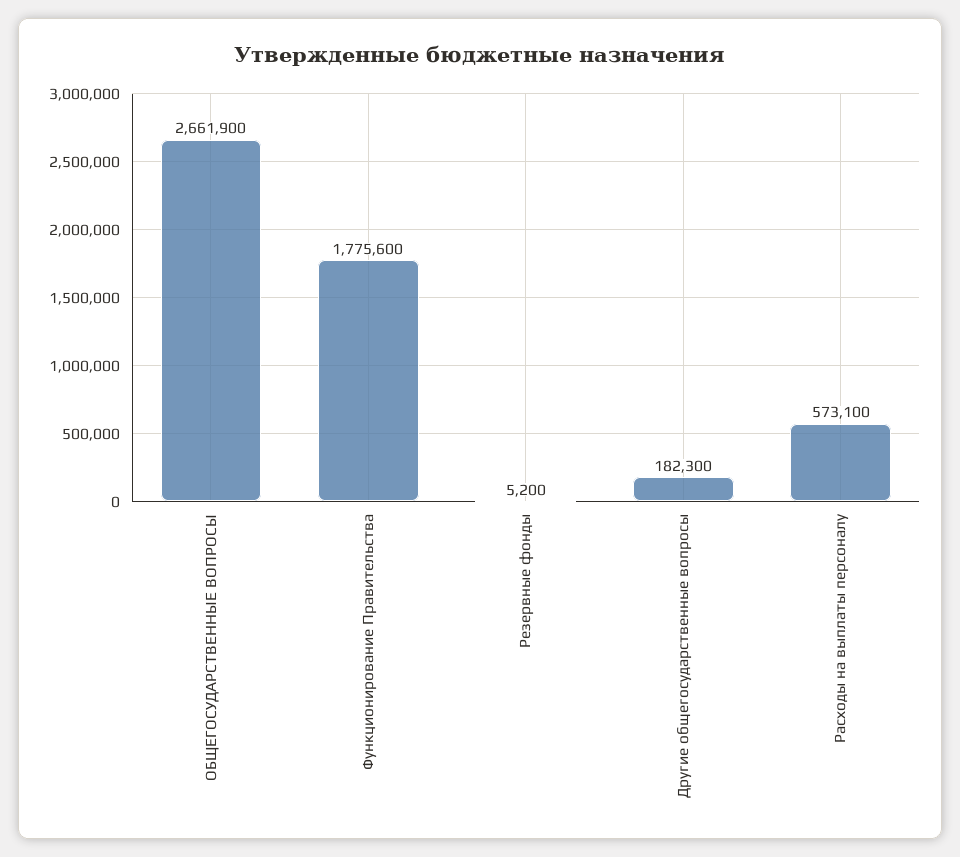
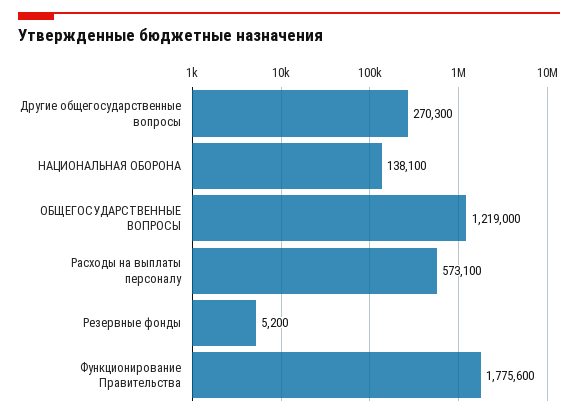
ОБЩЕГОСУДАРСТВЕННЫЕ ВОПРОСЫ: 2661900 -> 1219000
Другие общегосударственные вопросы: 182300 -> 270300
НАЦИОНАЛЬНАЯ ОБОРОНА: none -> 138100

